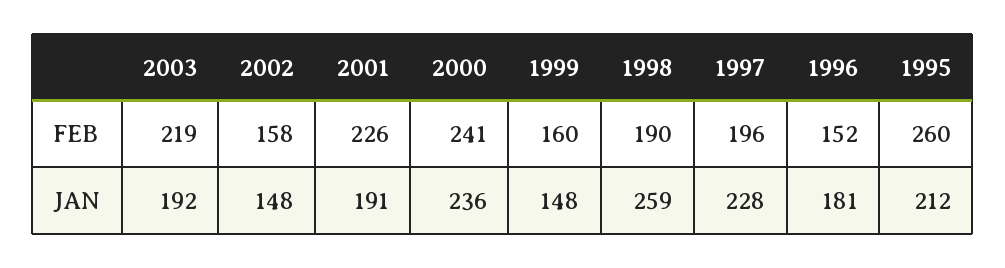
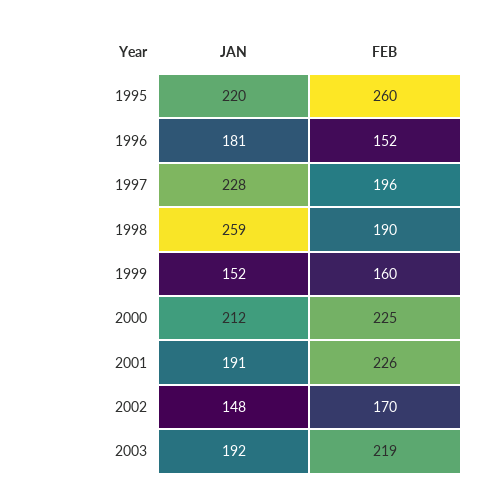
2002, FEB: 158 -> 170
2000, FEB: 241 -> 225
2000, JAN: 236 -> 212
1999, JAN: 148 -> 152
1995, JAN: 212 -> 220

